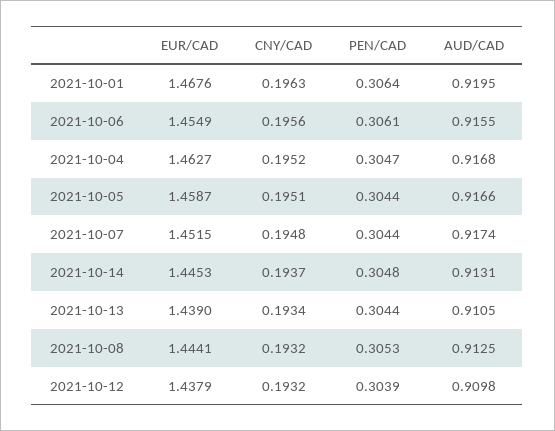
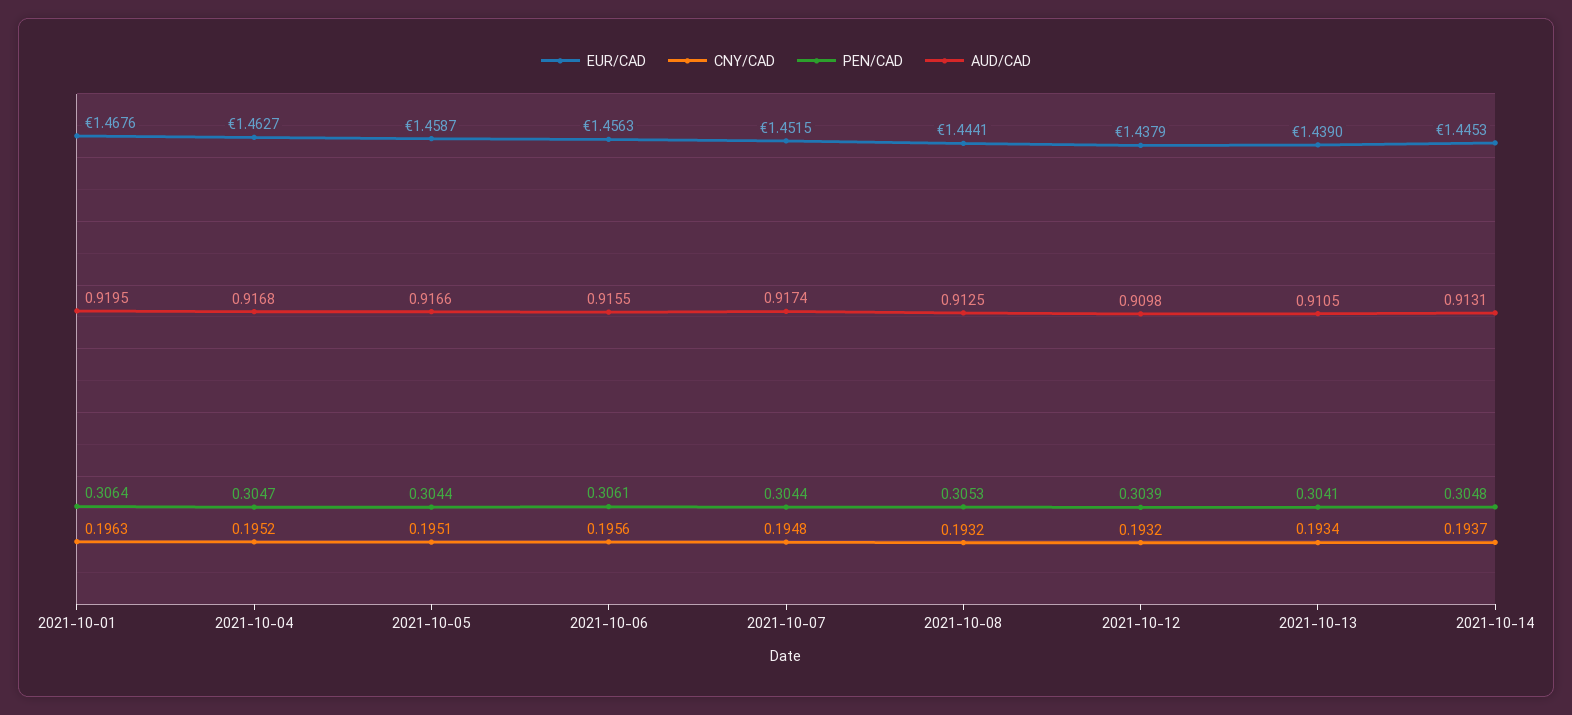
EUR/CAD, 2021-10-06: 1.4549 -> 1.4563
PEN/CAD, 2021-10-13: 0.3044 -> 0.3041

